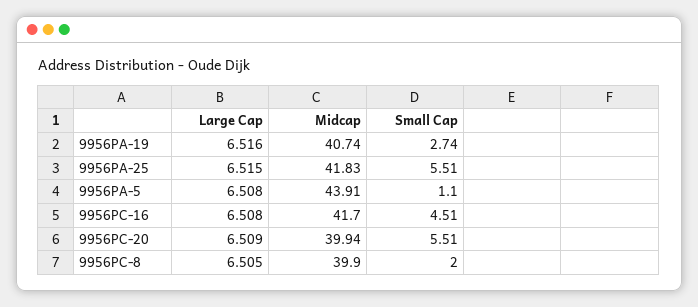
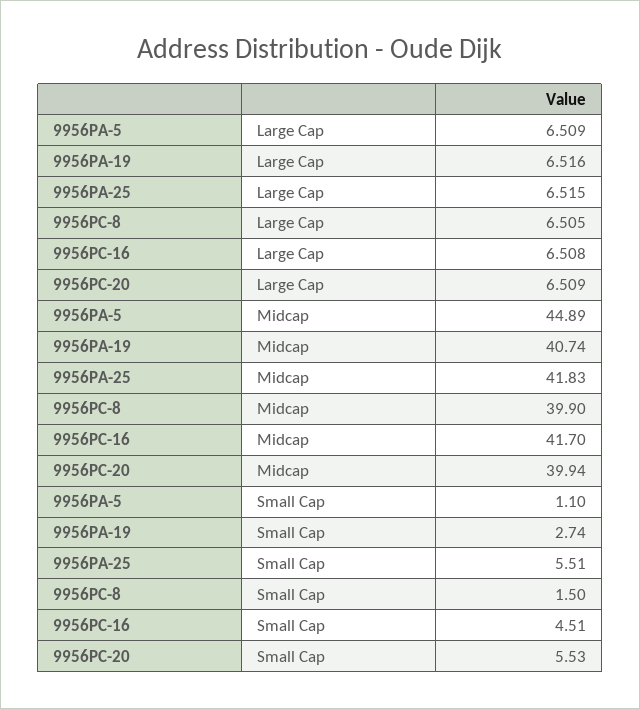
Large Cap, 9956PA-5: 6.508 -> 6.509
Midcap, 9956PA-5: 43.91 -> 44.89
Small Cap, 9956PC-20: 5.51 -> 5.53
Small Cap, 9956PC-8: 2 -> 1.5

